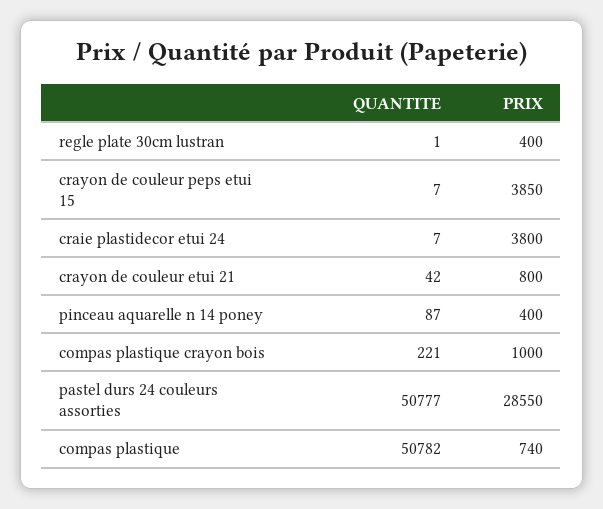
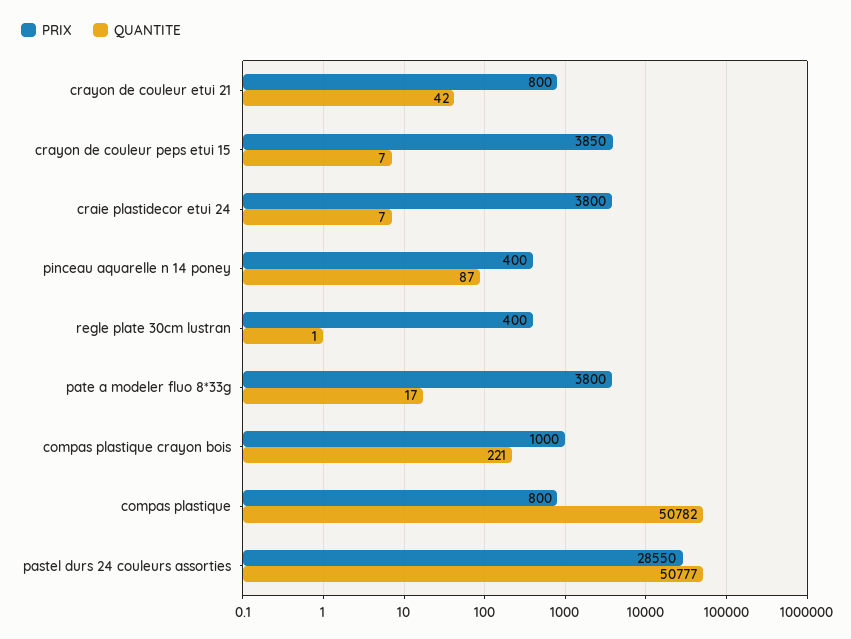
PRIX, compas plastique: 740 -> 800
PRIX, pate a modeler fluo 8*33g: none -> 3800
QUANTITE, pate a modeler fluo 8*33g: none -> 17

